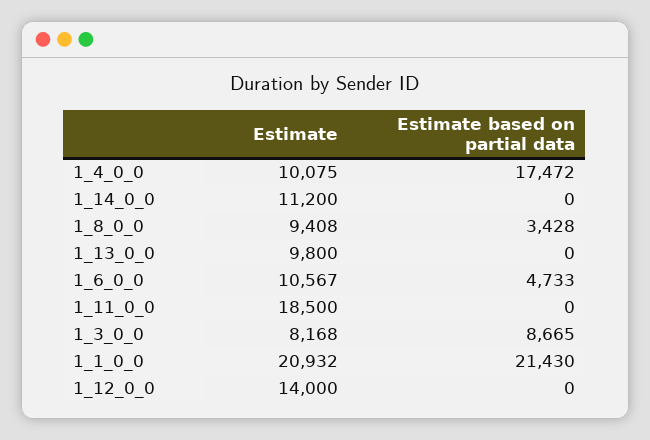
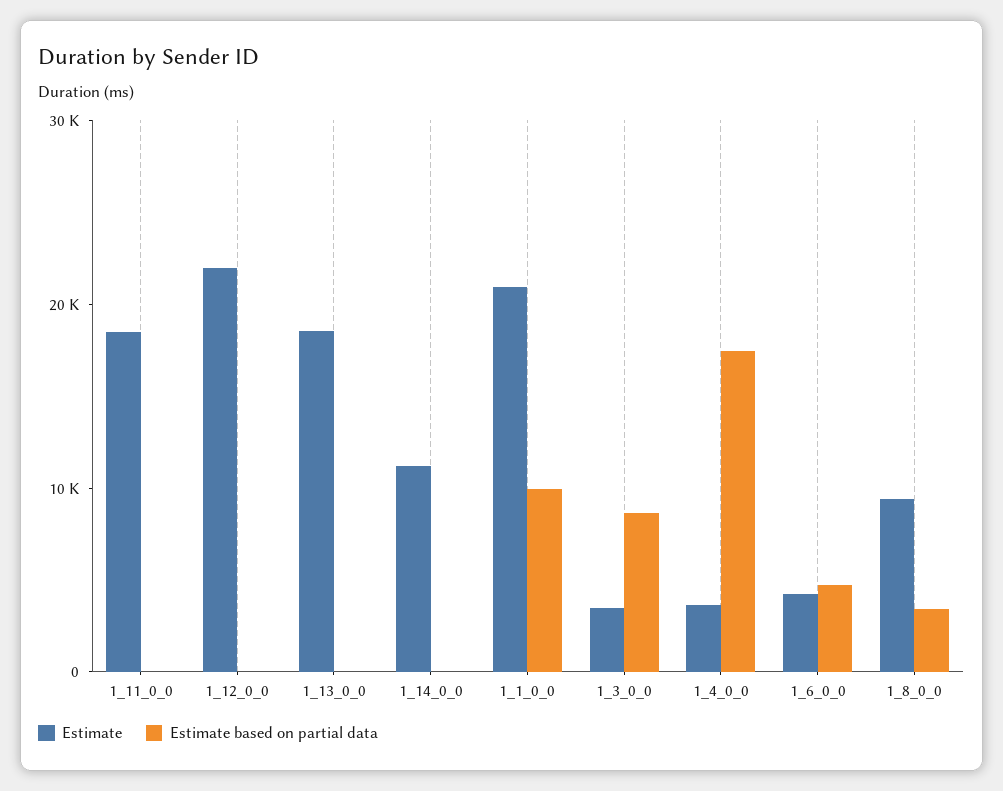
Estimate, 1_4_0_0: 10075 -> 4000
Estimate, 1_13_0_0: 9800 -> 18000
Estimate, 1_6_0_0: 10567 -> 4000
Estimate, 1_3_0_0: 8168 -> 4000
Estimate based on partial data, 1_1_0_0: 21430 -> 10000
Estimate, 1_12_0_0: 14000 -> 22000

